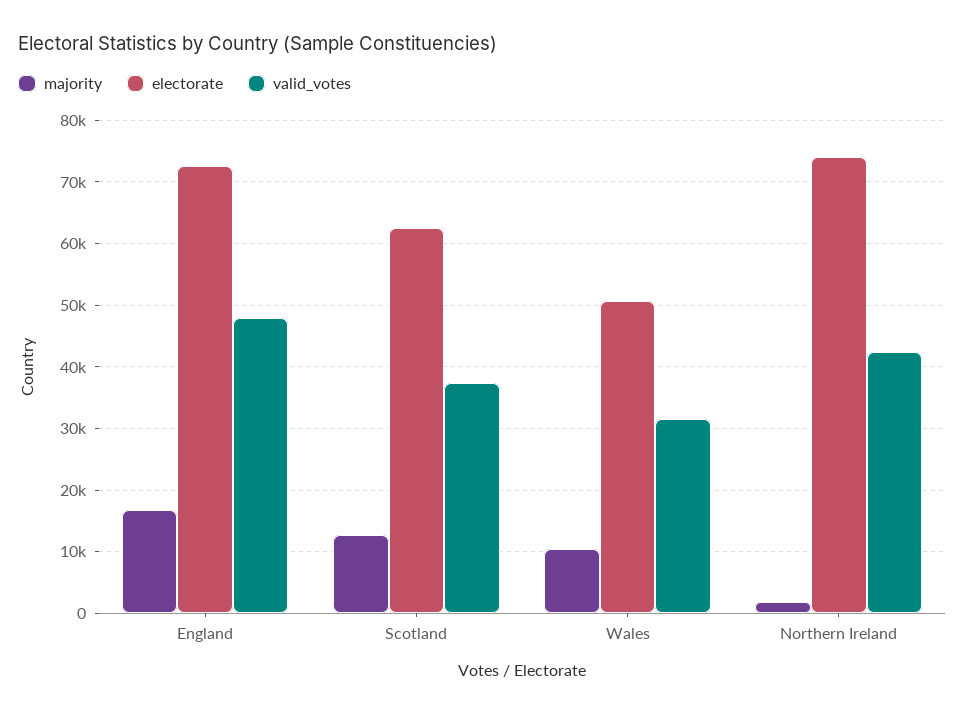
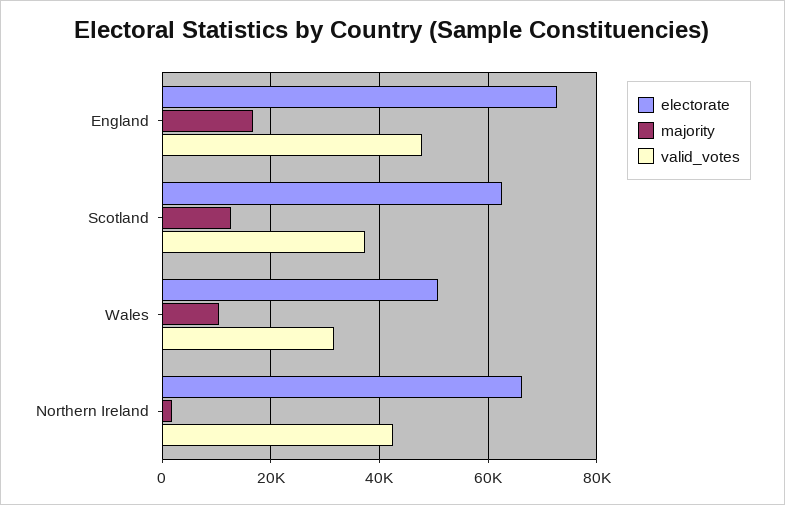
electorate, Northern Ireland: 74000 -> 66000

